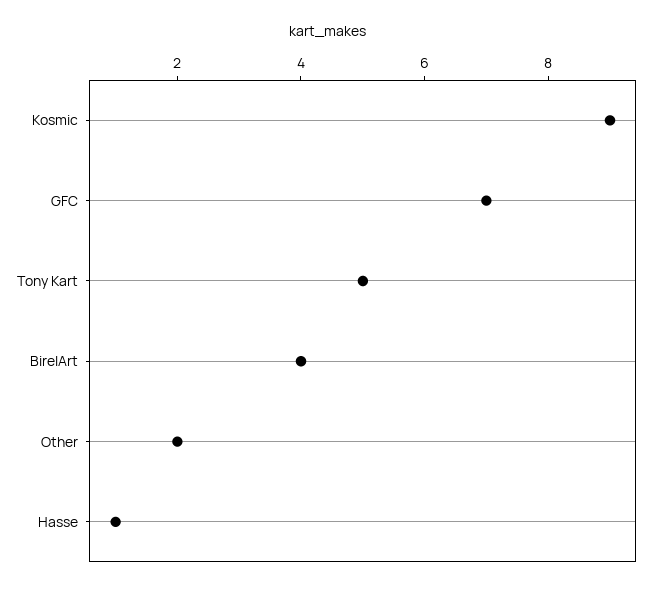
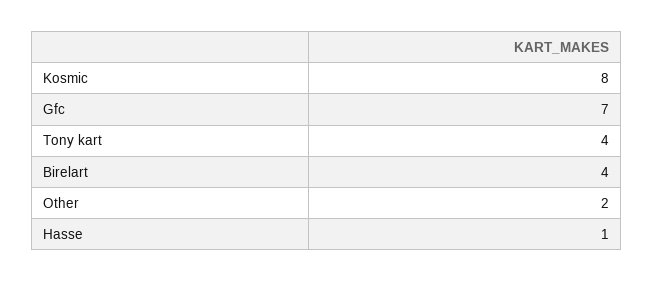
Kosmic: 9 -> 8
Tony Kart: 5 -> 4

